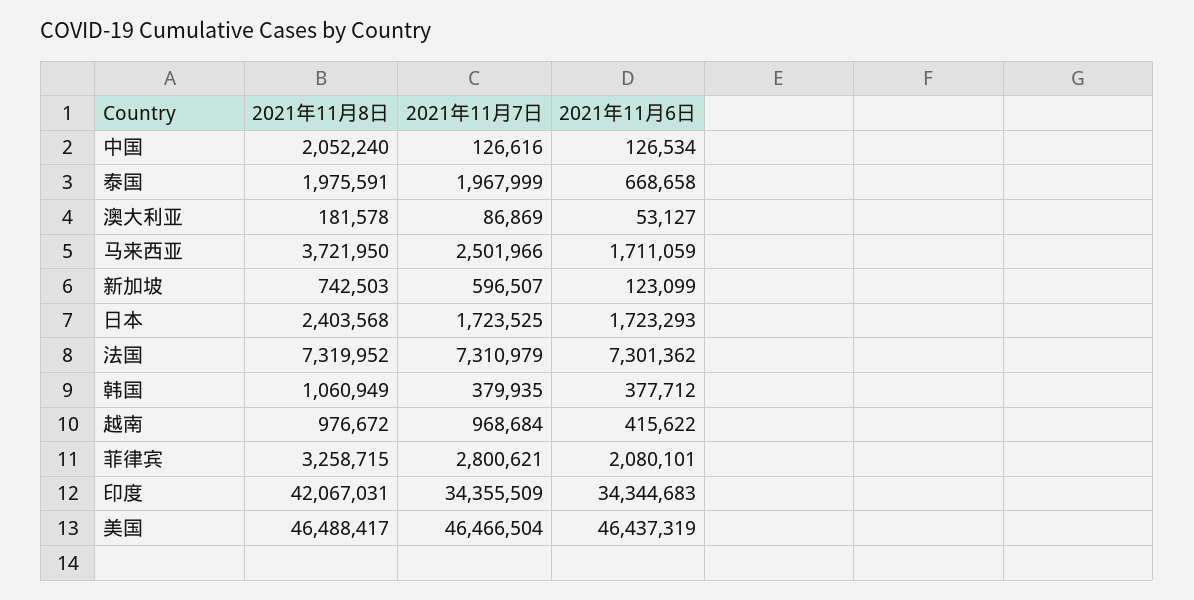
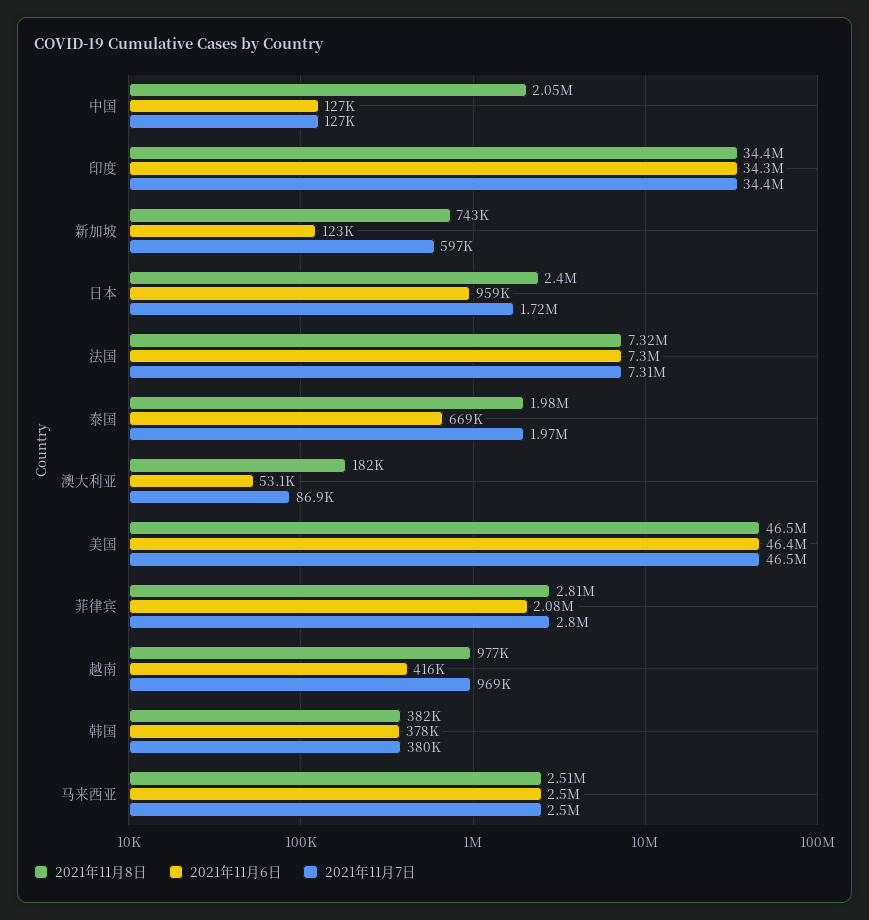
2021年11月8日, 马来西亚: 3721950 -> 2510000
2021年11月6日, 马来西亚: 1711059 -> 2500000
2021年11月6日, 日本: 1723293 -> 959000
2021年11月8日, 韩国: 1060949 -> 382000
2021年11月8日, 菲律宾: 3258715 -> 2810000
2021年11月8日, 印度: 42067031 -> 34400000

